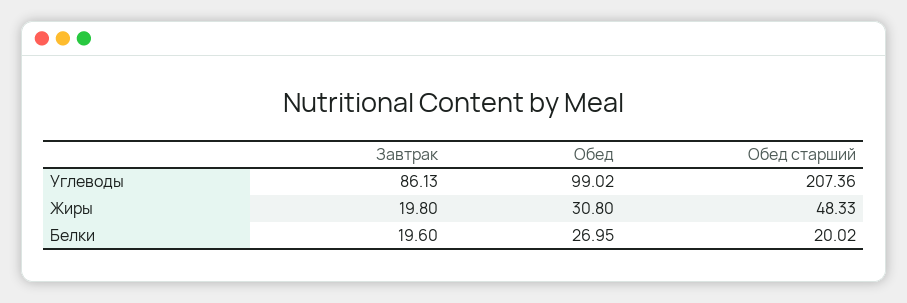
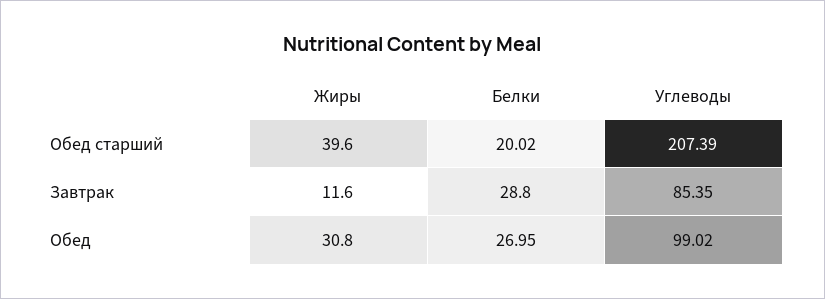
Завтрак, Углеводы: 86.13 -> 85.35
Обед старший, Углеводы: 207.36 -> 207.39
Завтрак, Жиры: 19.8 -> 11.6
Обед старший, Жиры: 48.33 -> 39.6
Завтрак, Белки: 19.6 -> 28.8

